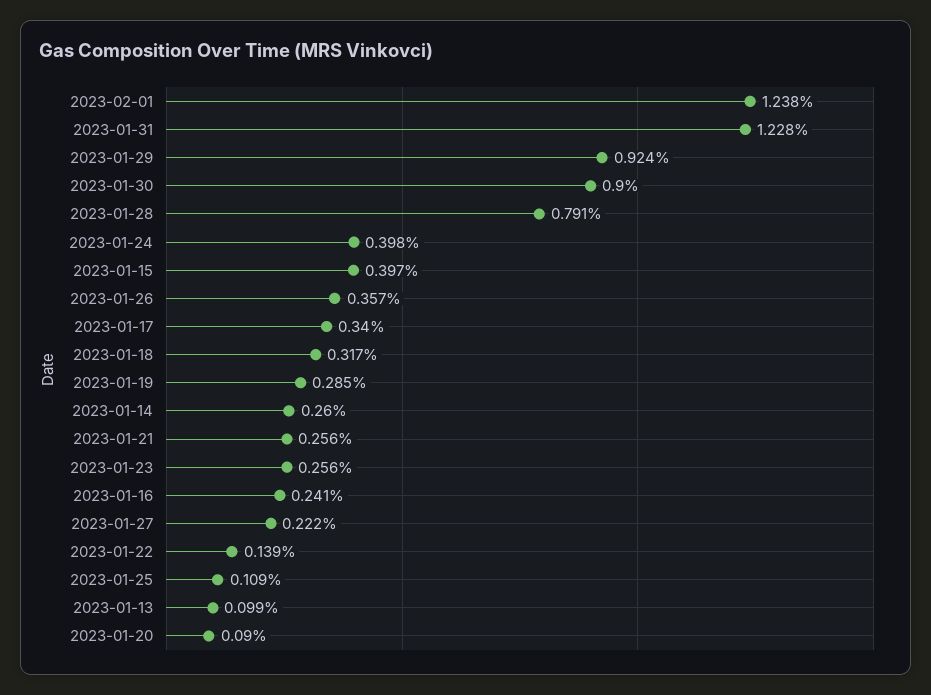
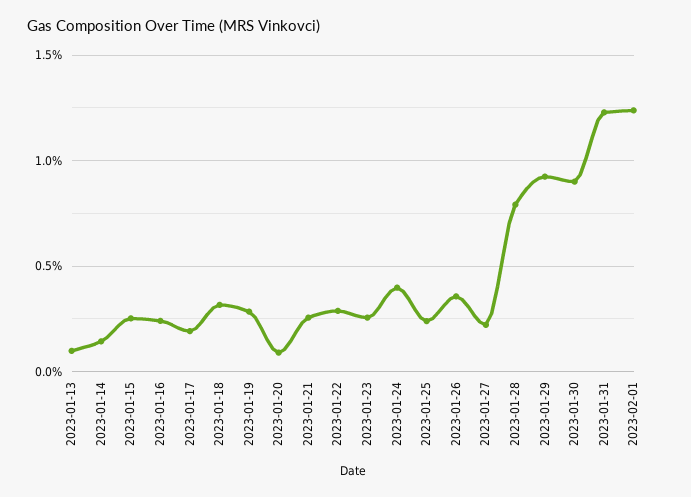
2023-01-15: 0.397 -> 0.25
2023-01-17: 0.34 -> 0.2
2023-01-14: 0.26 -> 0.15
2023-01-22: 0.139 -> 0.3
2023-01-25: 0.109 -> 0.25

